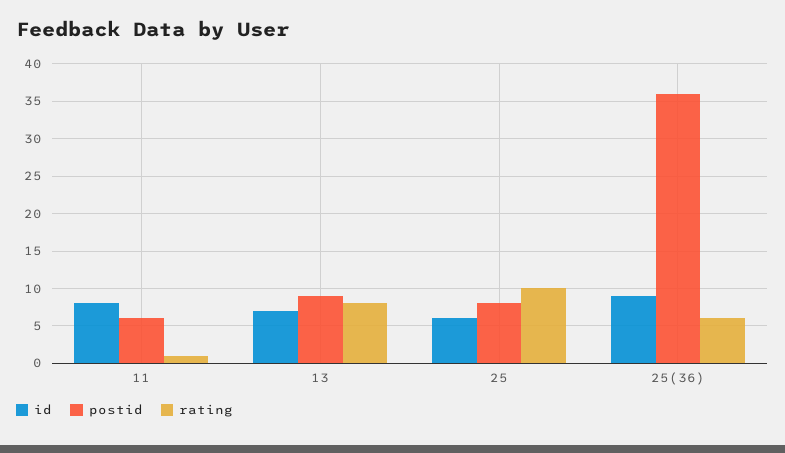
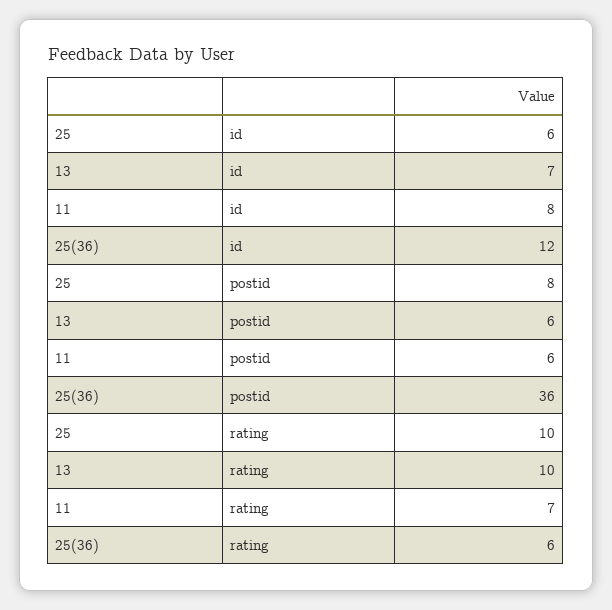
rating, 11: 1 -> 7
postid, 13: 9 -> 6
rating, 13: 8 -> 10
id, 25(36): 9 -> 12

